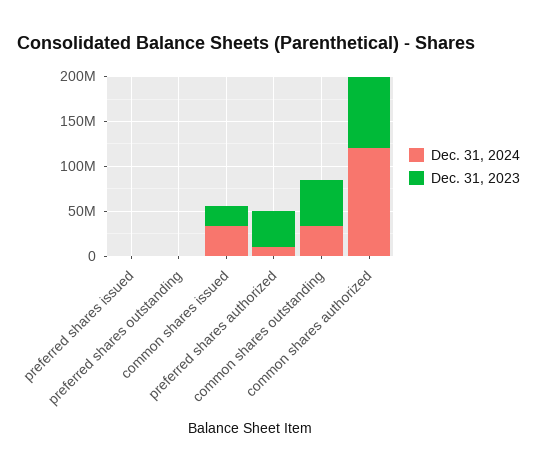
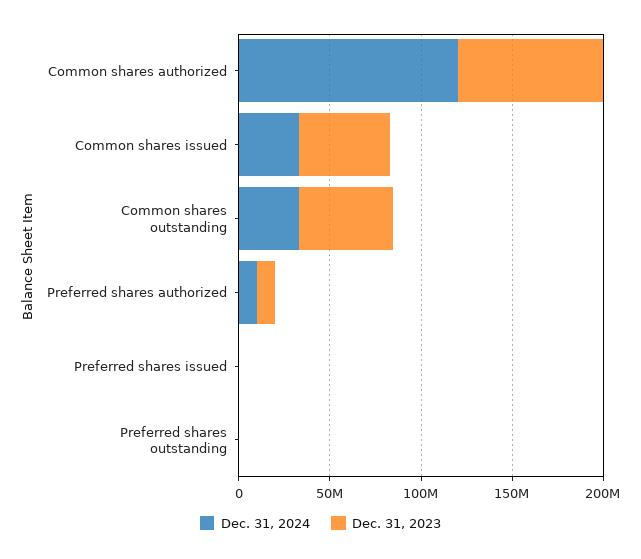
Dec. 31, 2023, common shares issued: 20000000 -> 50000000
Dec. 31, 2023, preferred shares authorized: 40000000 -> 10000000

